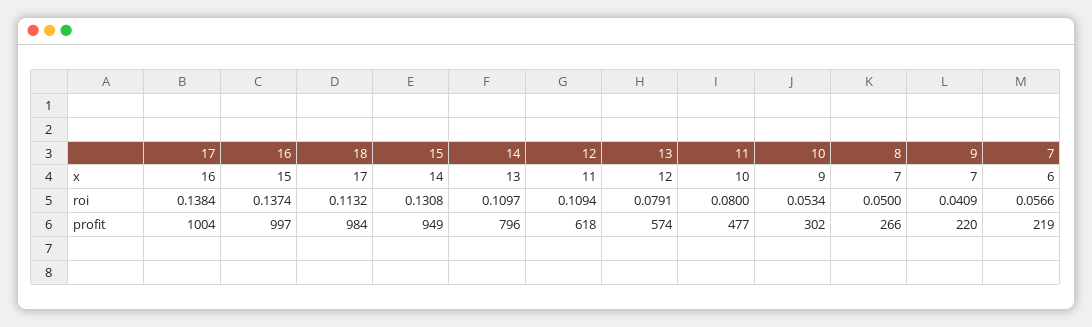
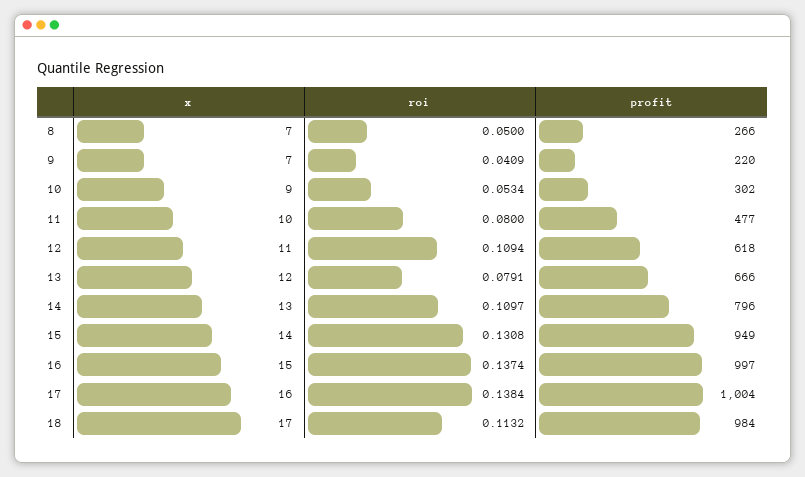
7, x: 6 -> none
7, roi: 0.0566 -> none
13, profit: 574 -> 666
7, profit: 219 -> none

